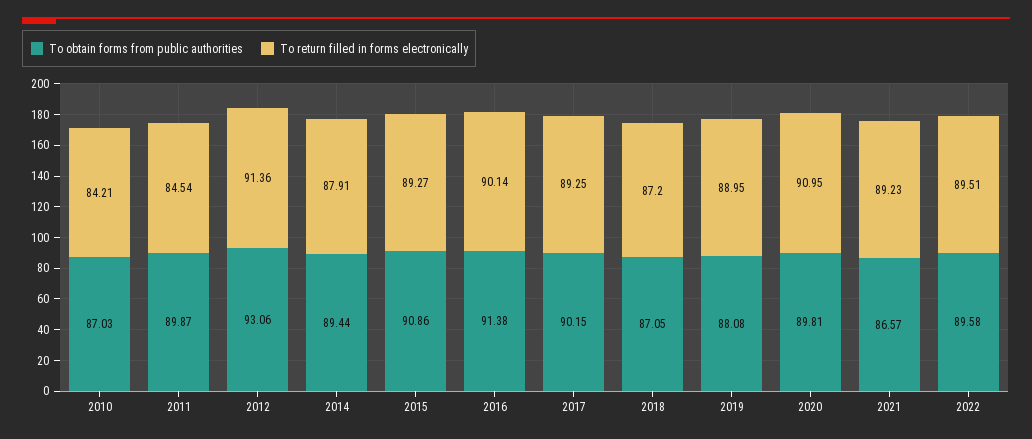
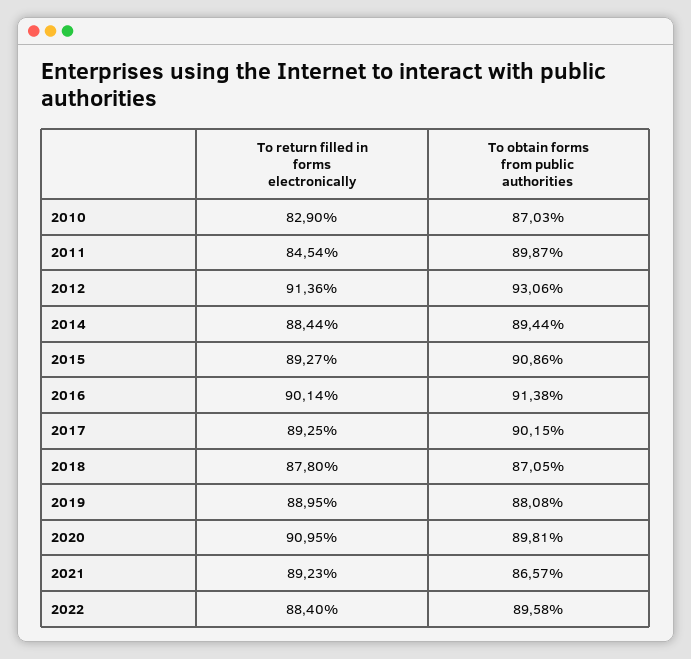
To return filled in forms electronically, 2010: 84.21 -> 82.9
To return filled in forms electronically, 2014: 87.91 -> 88.44
To return filled in forms electronically, 2018: 87.2 -> 87.8
To return filled in forms electronically, 2022: 89.51 -> 88.4

